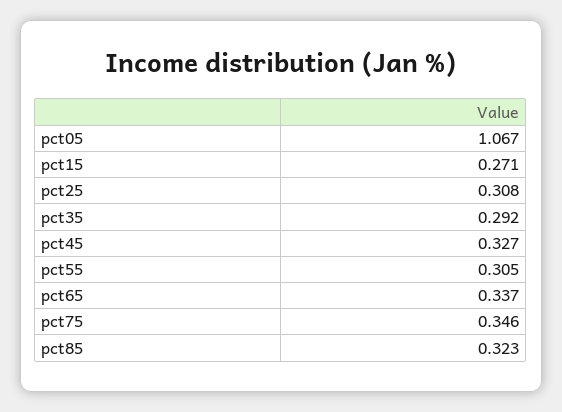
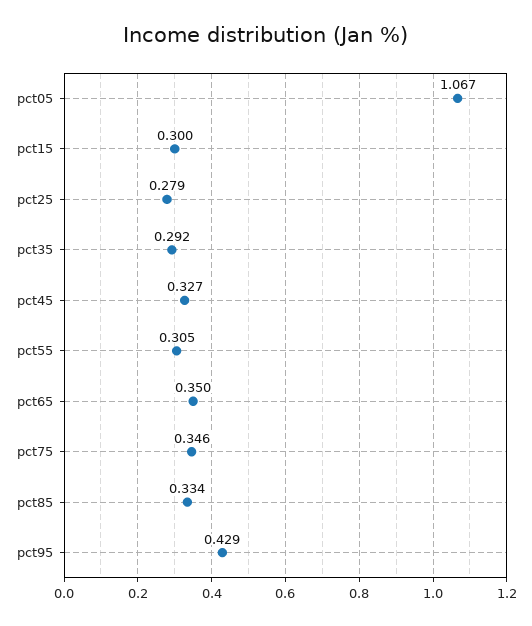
pct15: 0.271 -> 0.3
pct25: 0.308 -> 0.279
pct65: 0.337 -> 0.35
pct85: 0.323 -> 0.334
pct95: none -> 0.429

